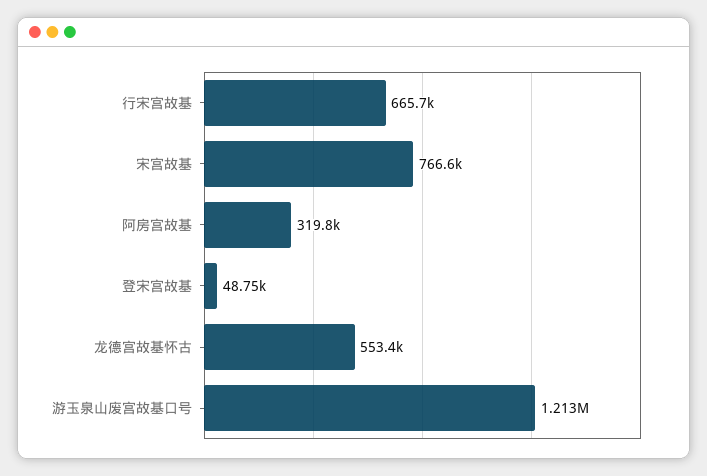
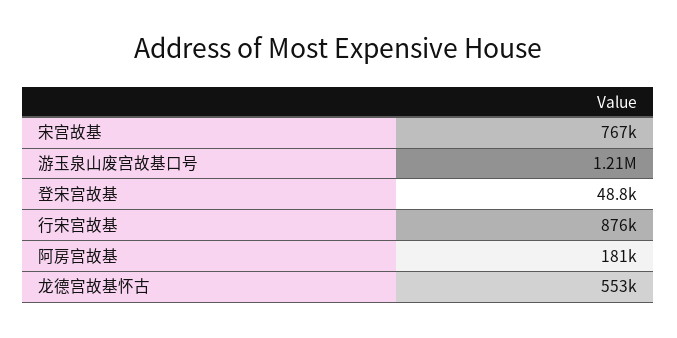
行宋宫故基: 665700 -> 876000
阿房宫故基: 319800 -> 181000

